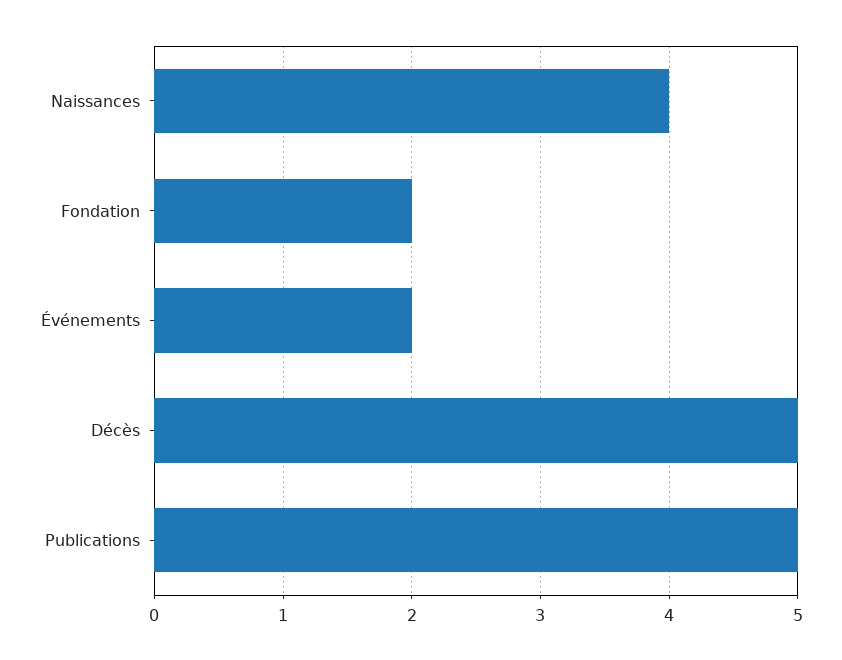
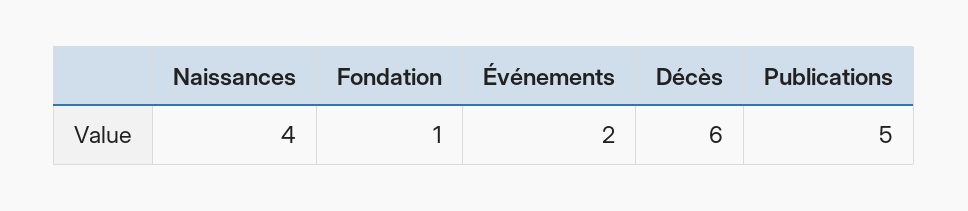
Fondation: 2 -> 1
Décès: 5 -> 6

